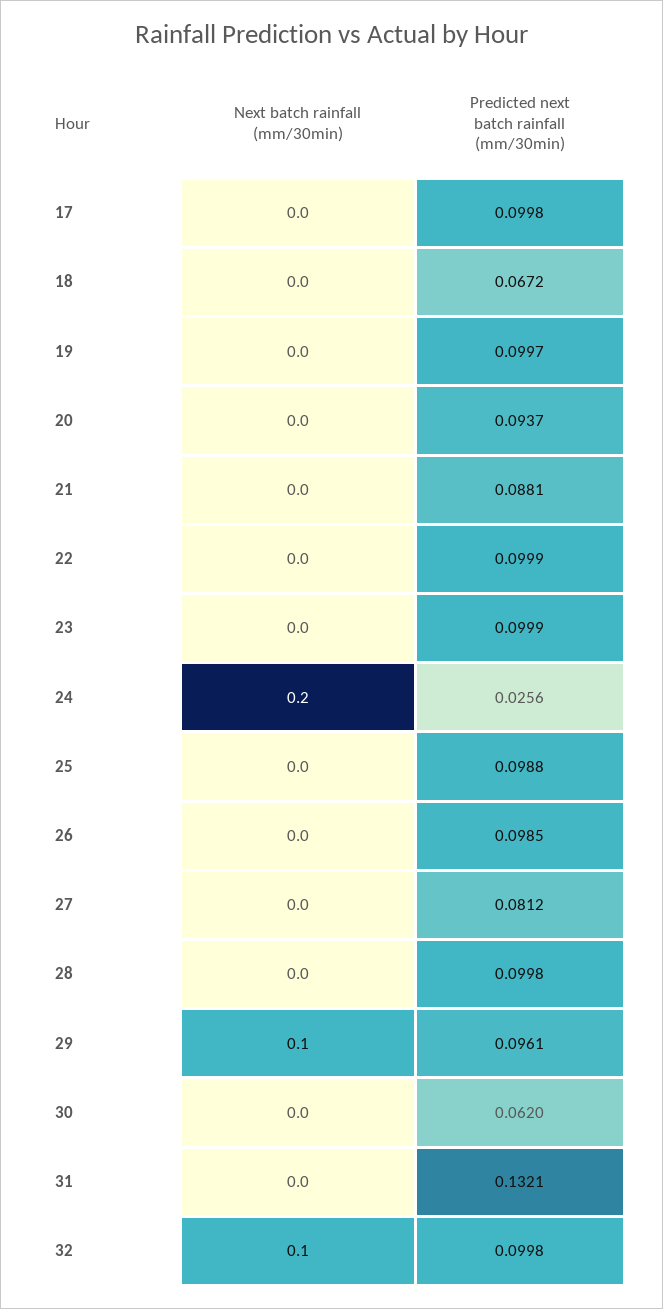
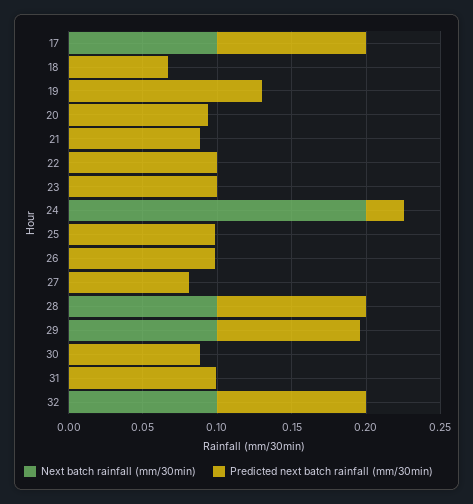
Next batch rainfall (mm/30min), 17: 0 -> 0.1
Predicted next batch rainfall (mm/30min), 19: 0.0997 -> 0.13
Next batch rainfall (mm/30min), 28: 0 -> 0.1
Predicted next batch rainfall (mm/30min), 30: 0.062 -> 0.09
Predicted next batch rainfall (mm/30min), 31: 0.1321 -> 0.1

